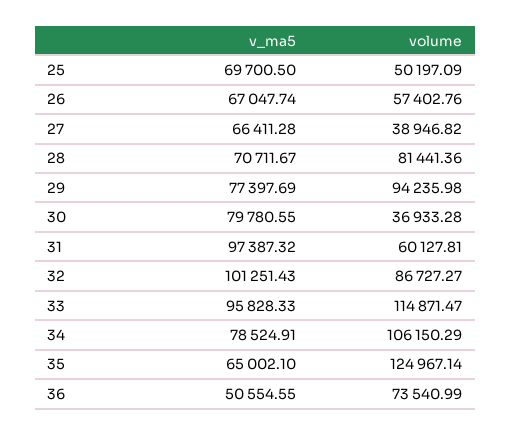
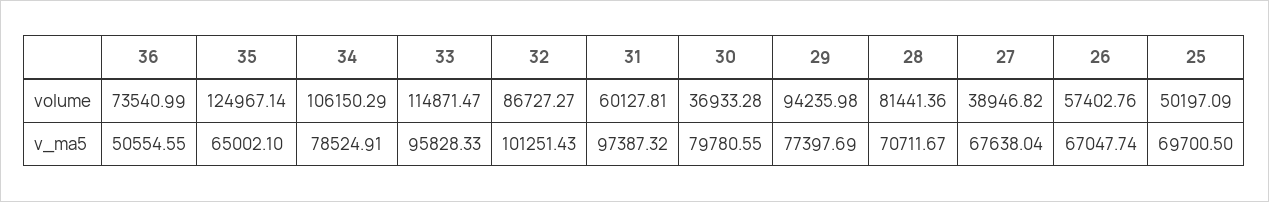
v_ma5, 27: 66411.28 -> 67638.04

